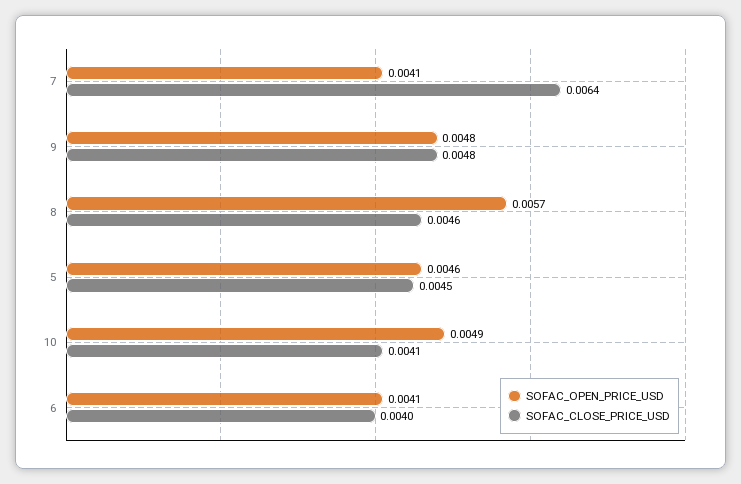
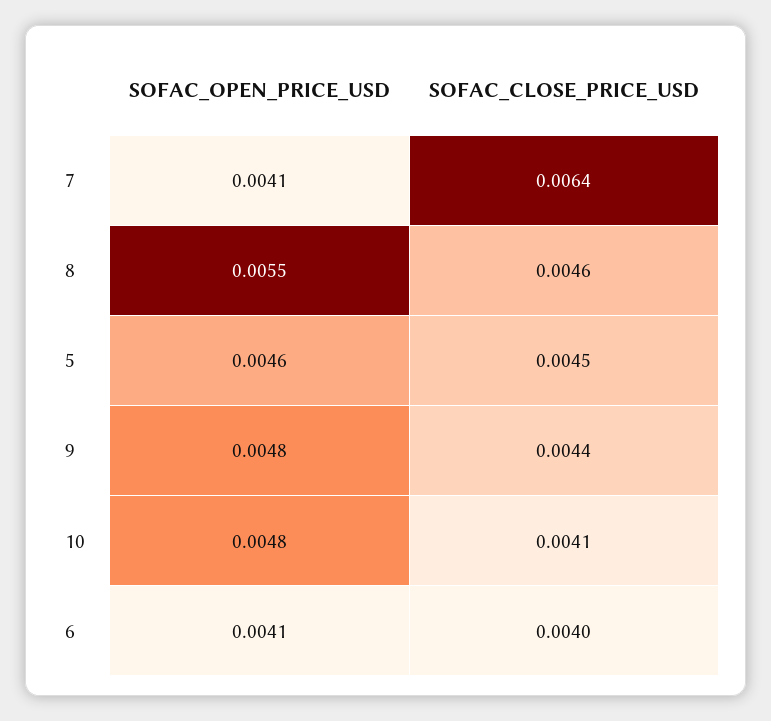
SOFAC_CLOSE_PRICE_USD, 9: 0.0048 -> 0.0044
SOFAC_OPEN_PRICE_USD, 8: 0.0057 -> 0.0055
SOFAC_OPEN_PRICE_USD, 10: 0.0049 -> 0.0048

